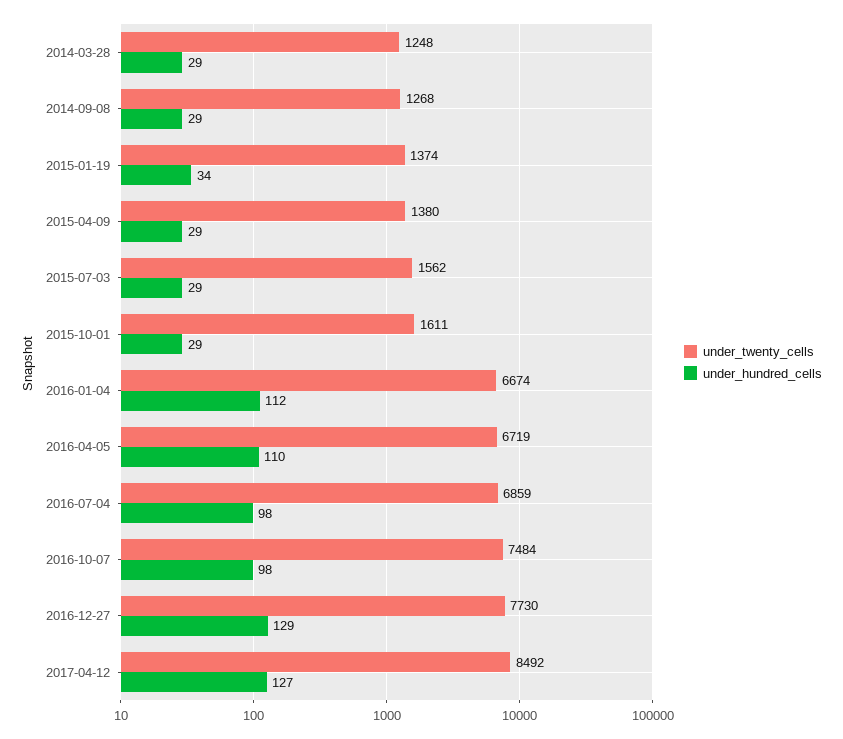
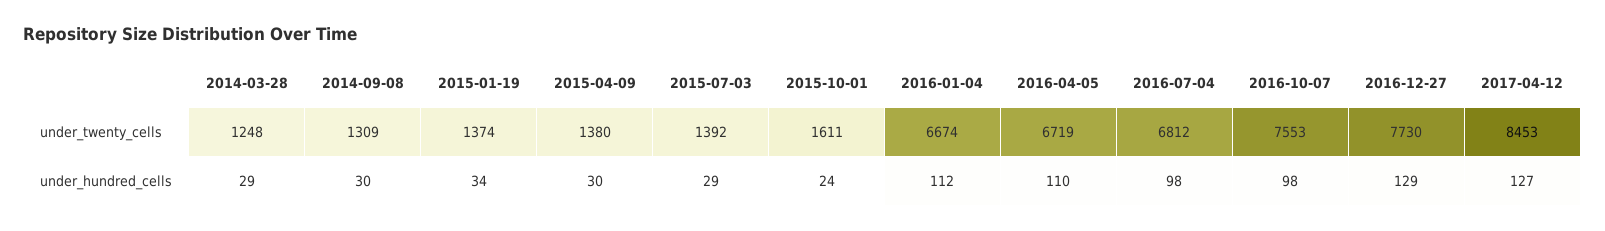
under_twenty_cells, 2014-09-08: 1268 -> 1309
under_hundred_cells, 2014-09-08: 29 -> 30
under_hundred_cells, 2015-04-09: 29 -> 30
under_twenty_cells, 2015-07-03: 1562 -> 1392
under_hundred_cells, 2015-10-01: 29 -> 24
under_twenty_cells, 2016-07-04: 6859 -> 6812
under_twenty_cells, 2016-10-07: 7484 -> 7553
under_twenty_cells, 2017-04-12: 8492 -> 8453

